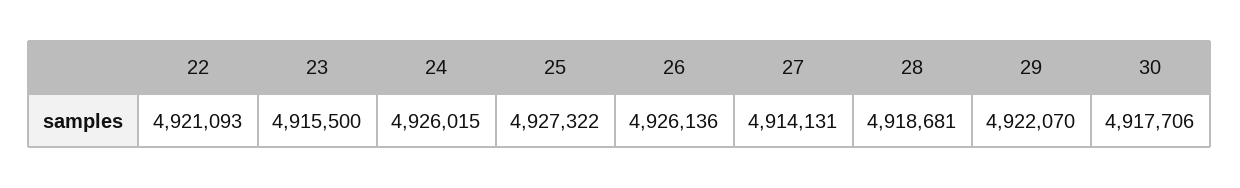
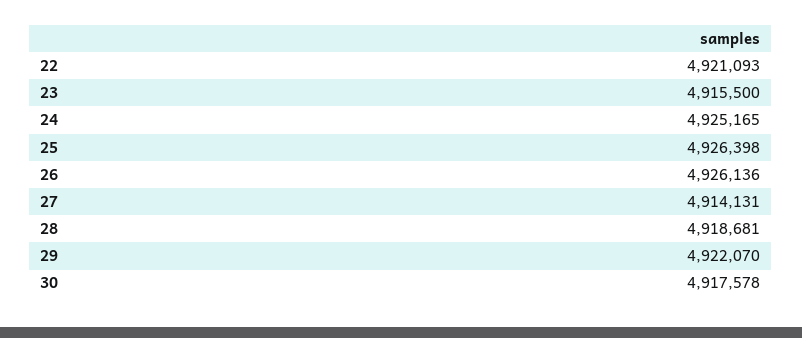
24: 4926015 -> 4925165
25: 4927322 -> 4926398
30: 4917706 -> 4917578

